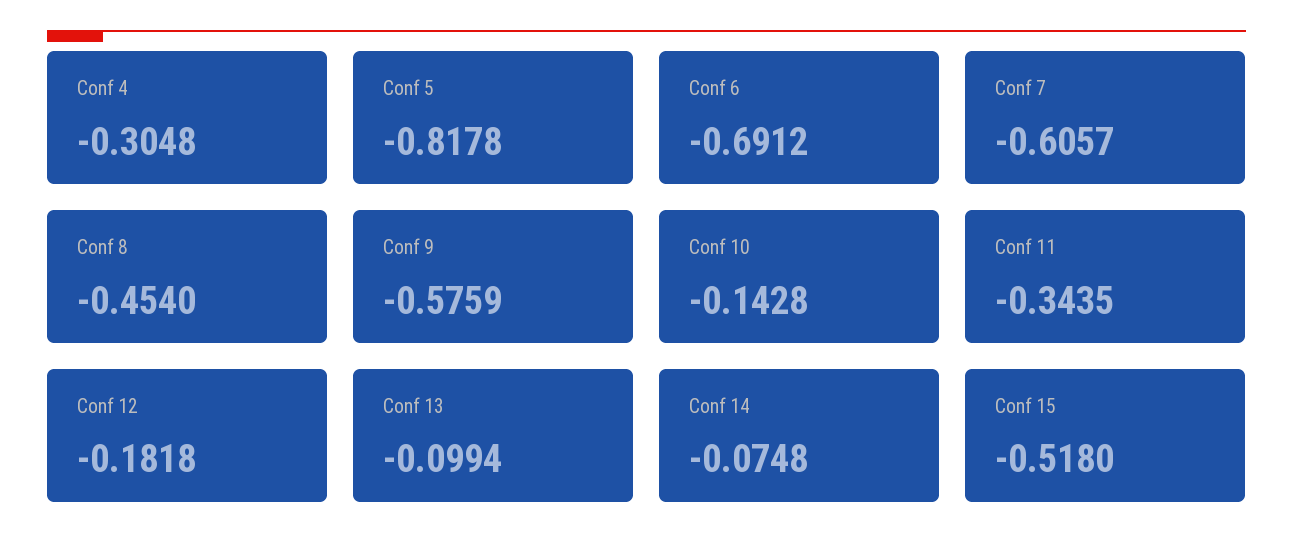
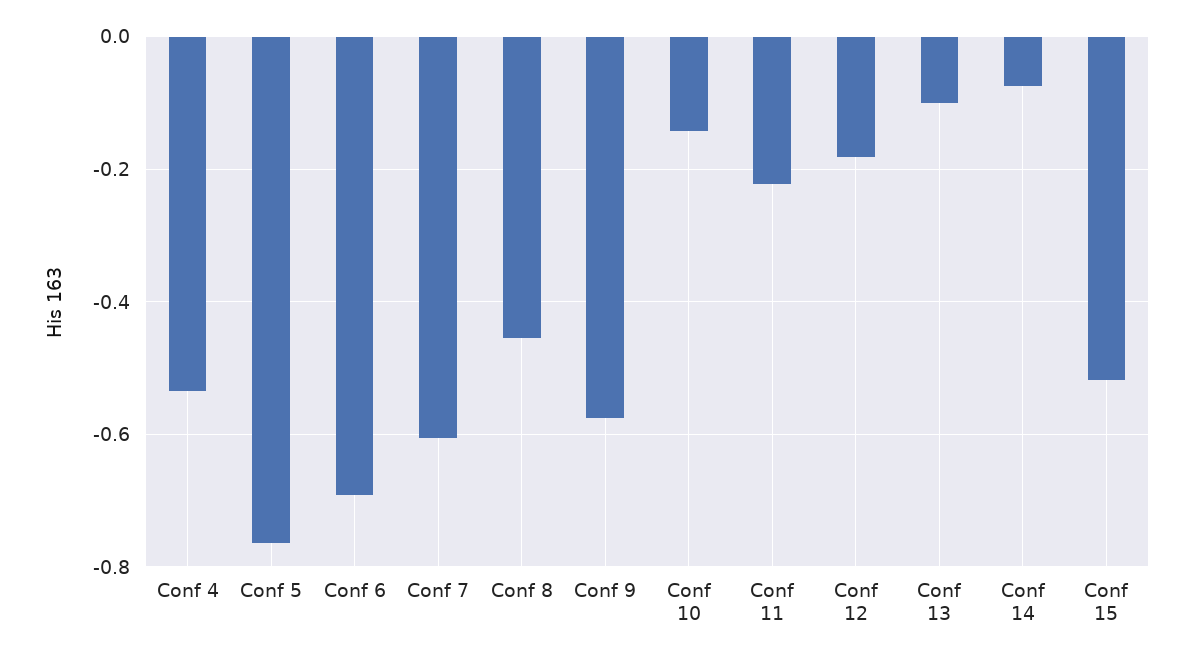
Conf 4: -0.3048 -> -0.54
Conf 5: -0.8178 -> -0.76
Conf 11: -0.3435 -> -0.22

